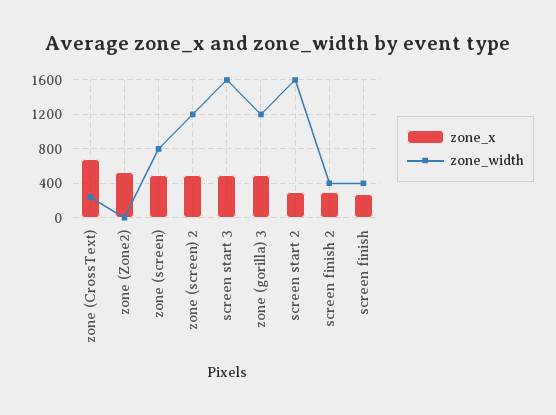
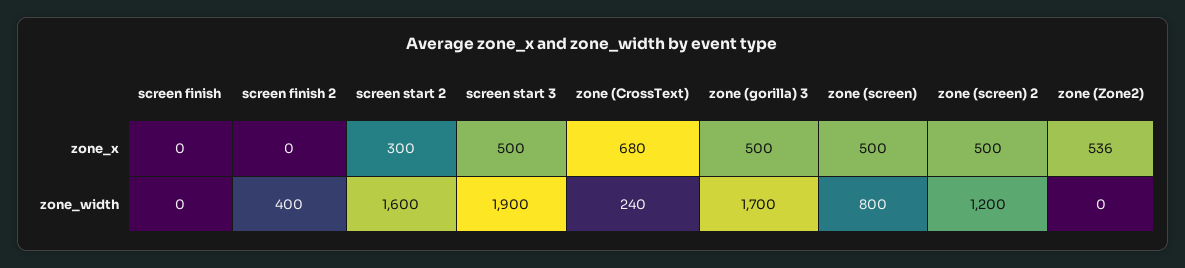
zone_width, screen start 3: 1600 -> 1900
zone_width, zone (gorilla) 3: 1200 -> 1700
zone_x, screen finish 2: 300 -> 0
zone_x, screen finish: 300 -> 0
zone_width, screen finish: 400 -> 0

